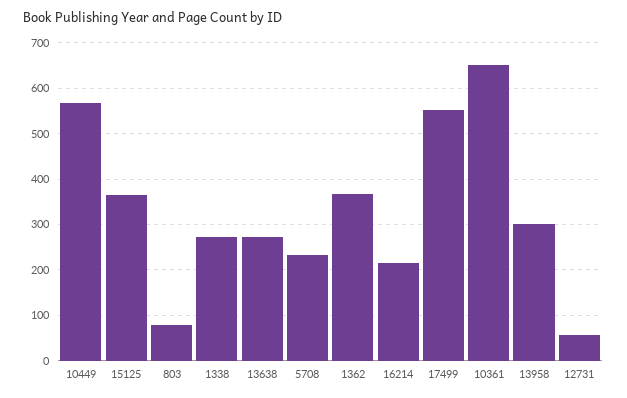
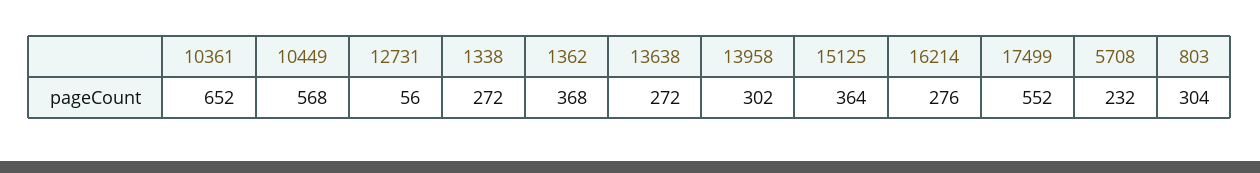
803: 80 -> 304
16214: 220 -> 276

